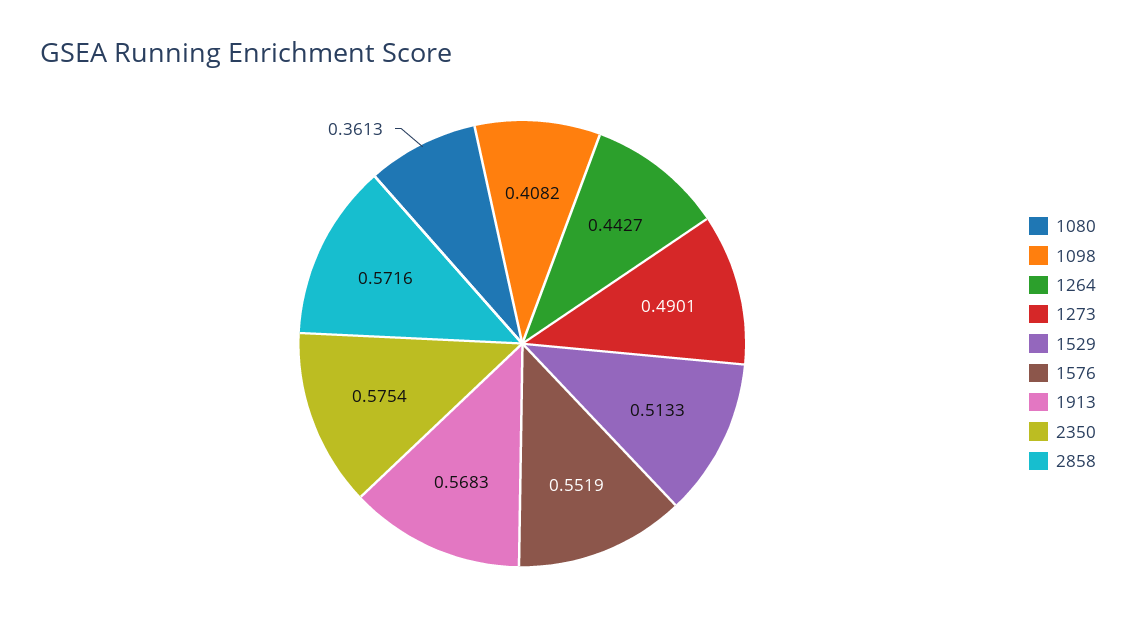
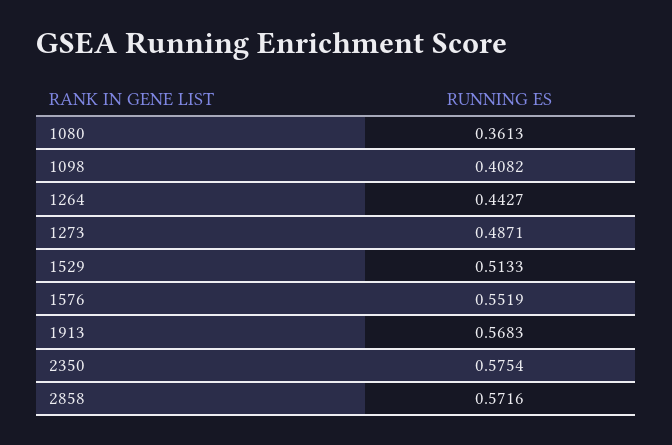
1273: 0.4901 -> 0.4871

